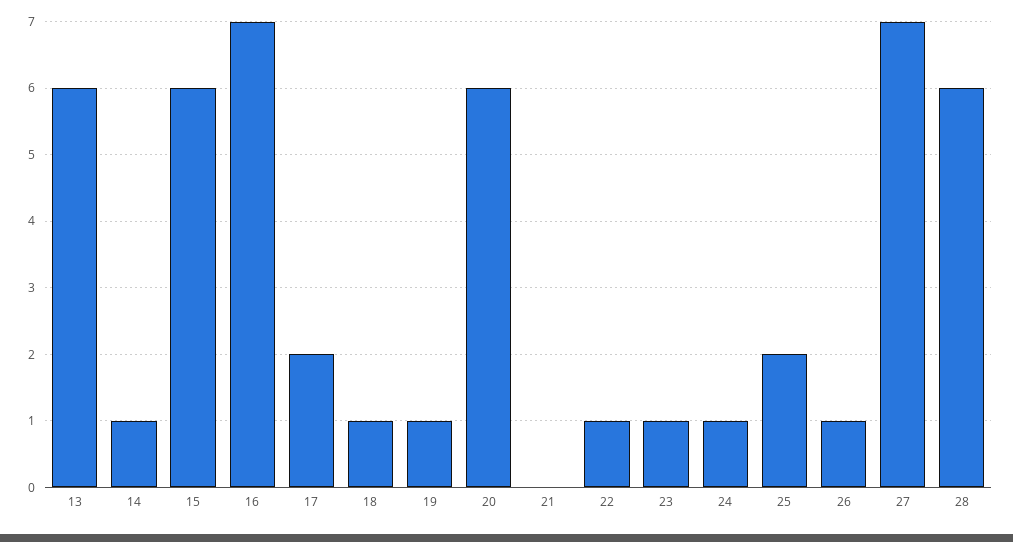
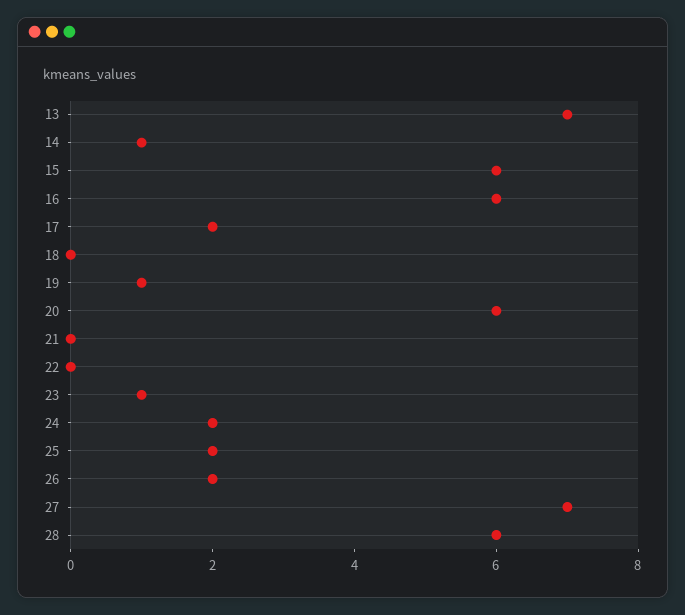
13: 6 -> 7
16: 7 -> 6
18: 1 -> 0
22: 1 -> 0
24: 1 -> 2
26: 1 -> 2

